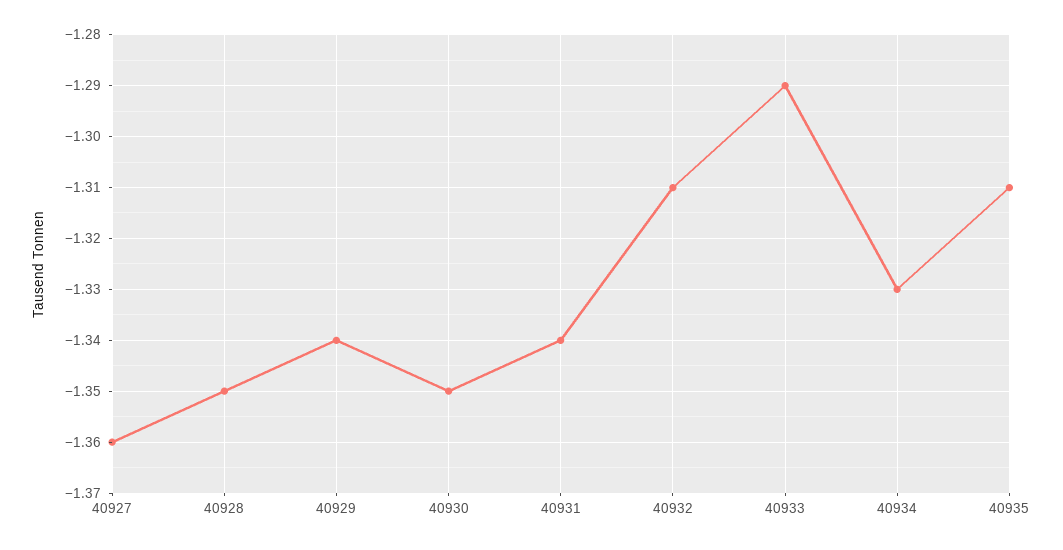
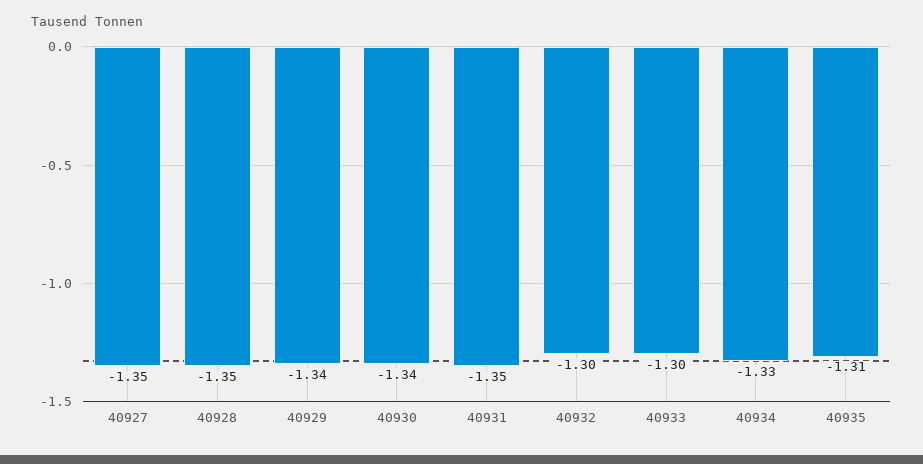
40927: -1.36 -> -1.35
40930: -1.35 -> -1.34
40931: -1.34 -> -1.35
40932: -1.31 -> -1.3
40933: -1.29 -> -1.3

